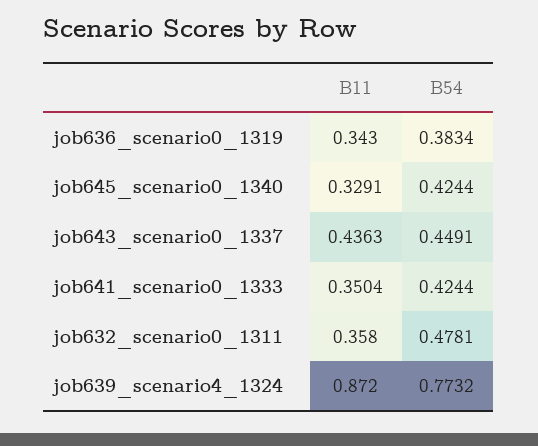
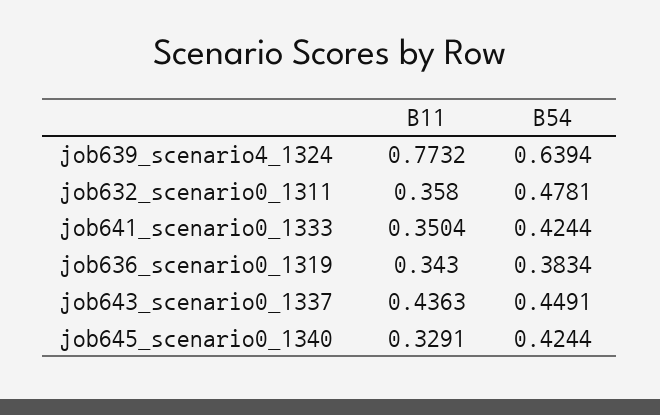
B11, job639_scenario4_1324: 0.872 -> 0.7732
B54, job639_scenario4_1324: 0.7732 -> 0.6394

